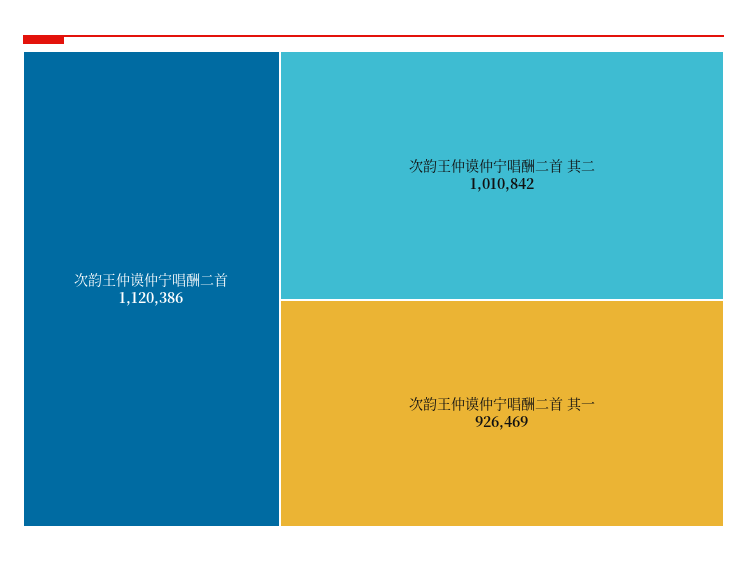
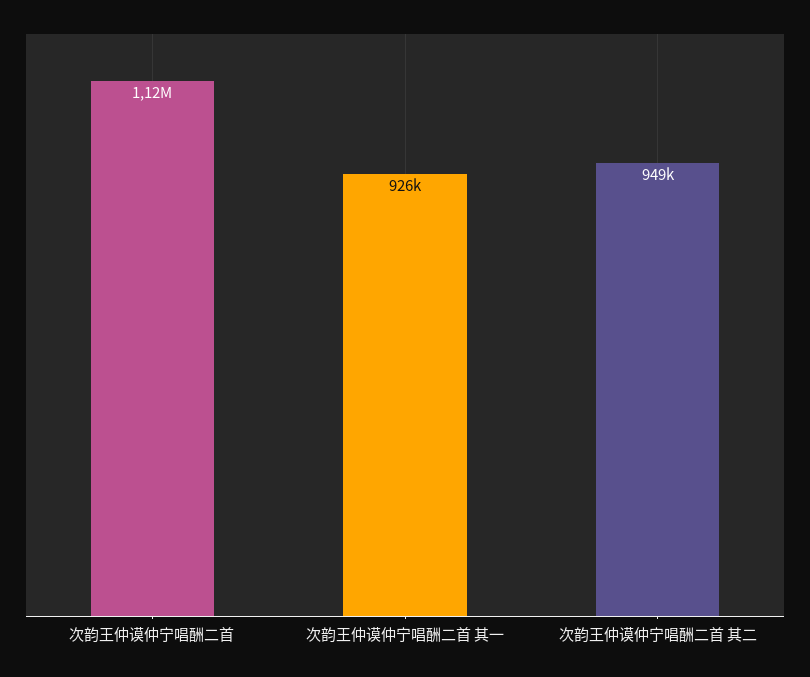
次韵王仲谟仲宁唱酬二首 其二: 1010842 -> 949000

